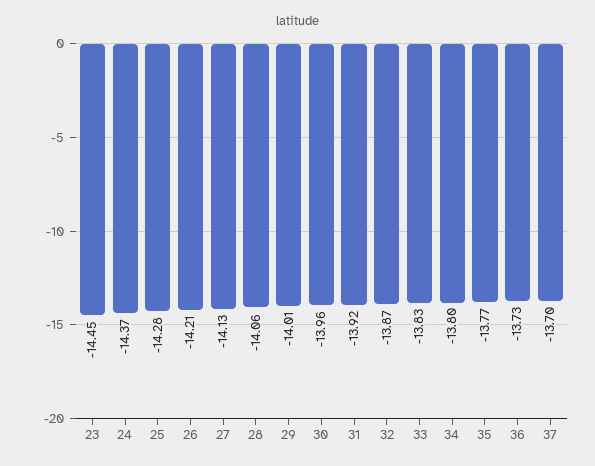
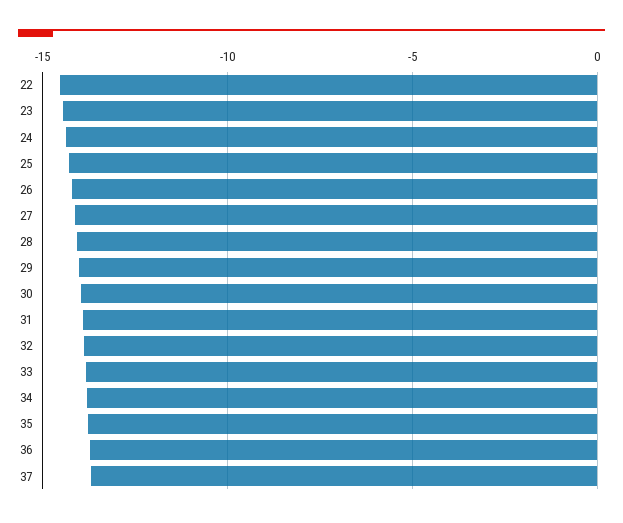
22: none -> -14.5

